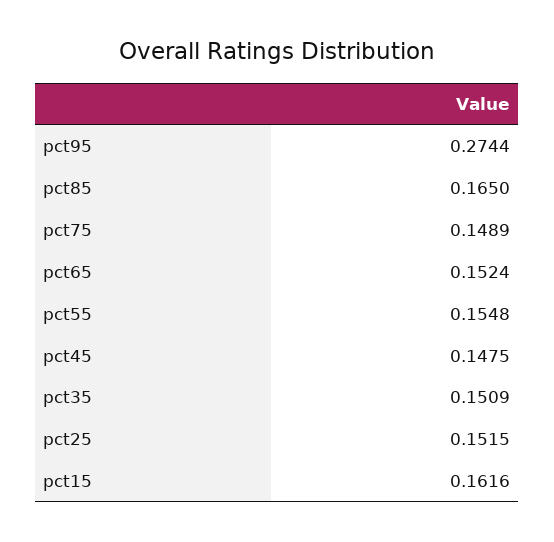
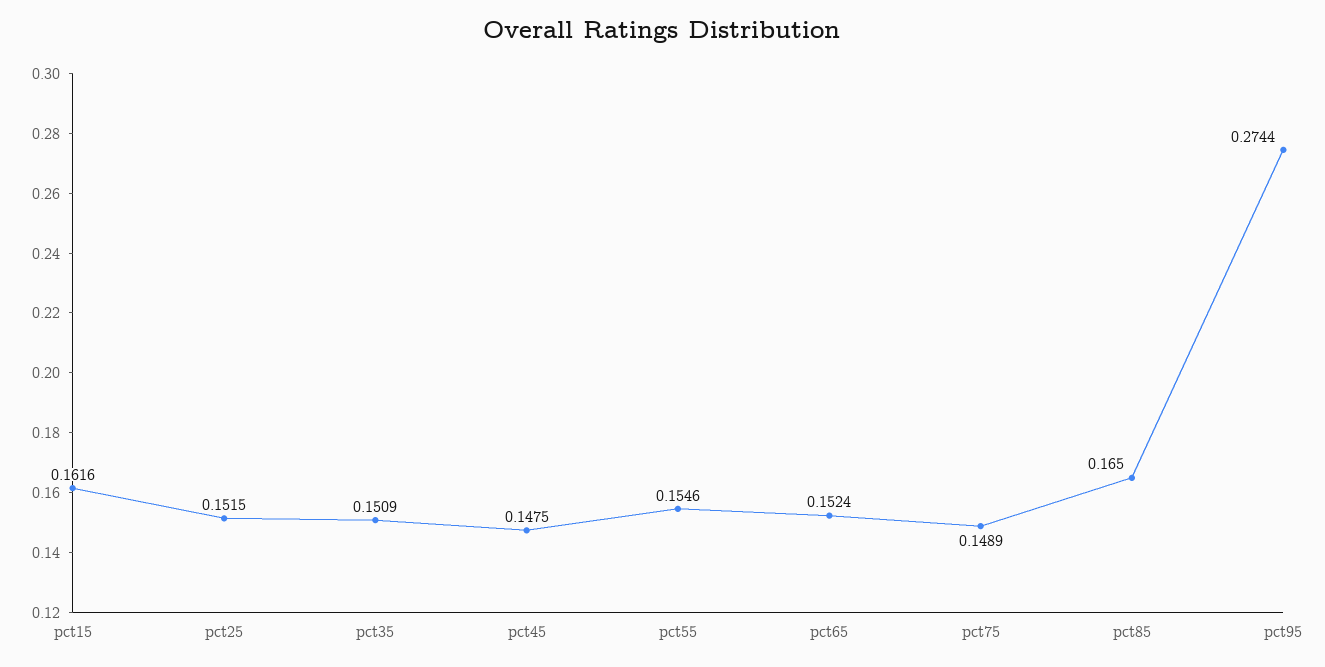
pct55: 0.1548 -> 0.1546

